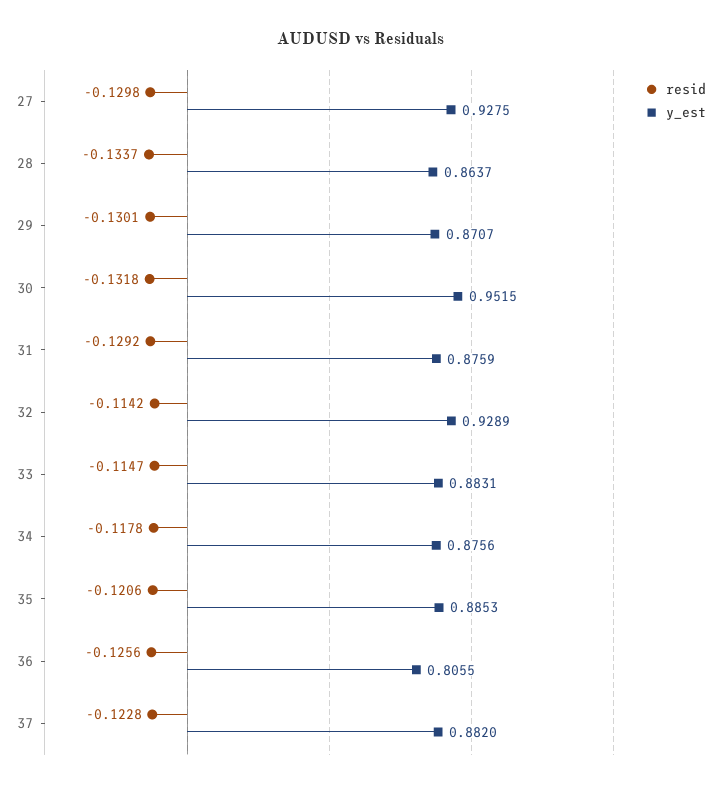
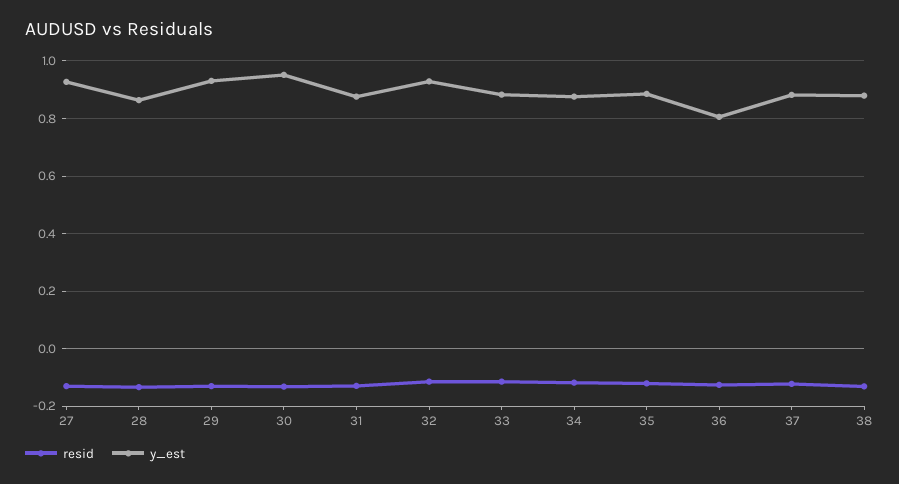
y_est, 29: 0.8707 -> 0.925
resid, 38: none -> -0.125
y_est, 38: none -> 0.875

